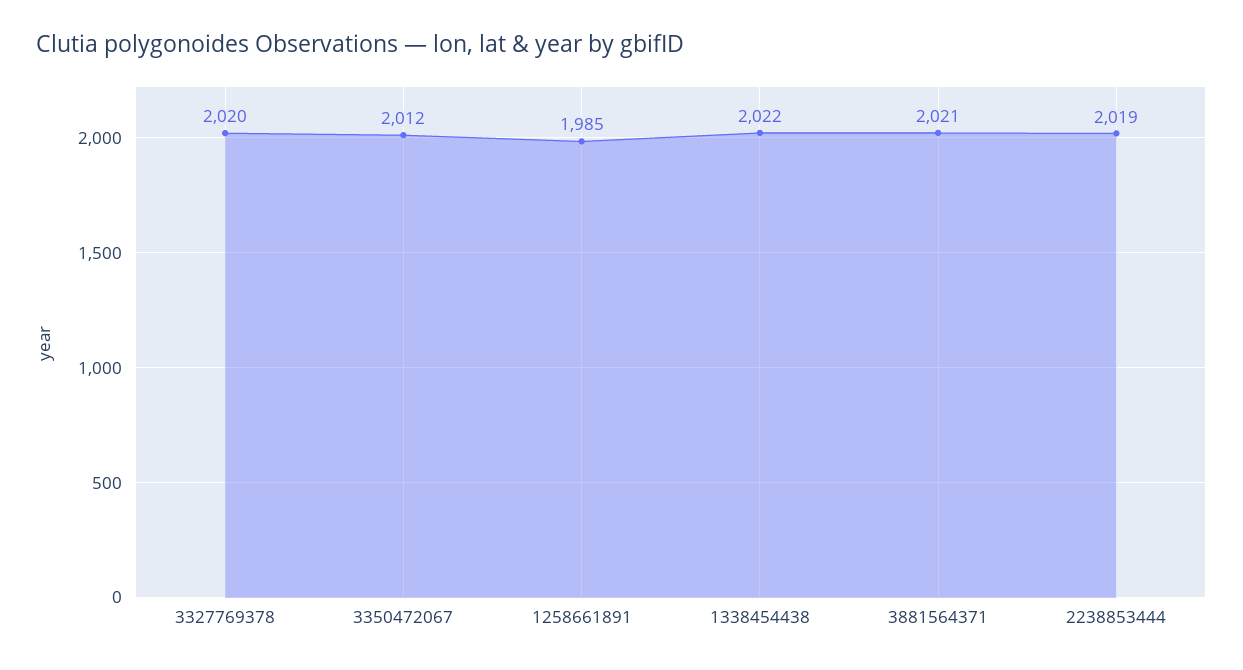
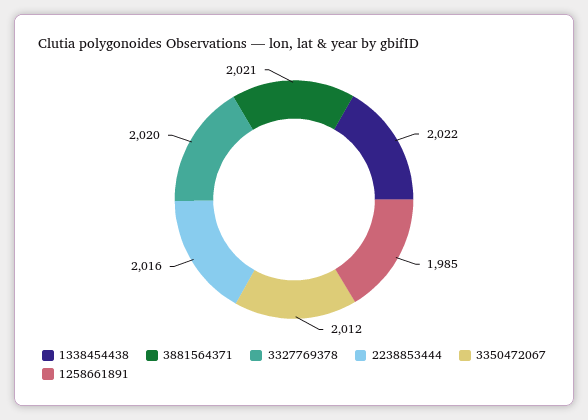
2238853444: 2019 -> 2016

